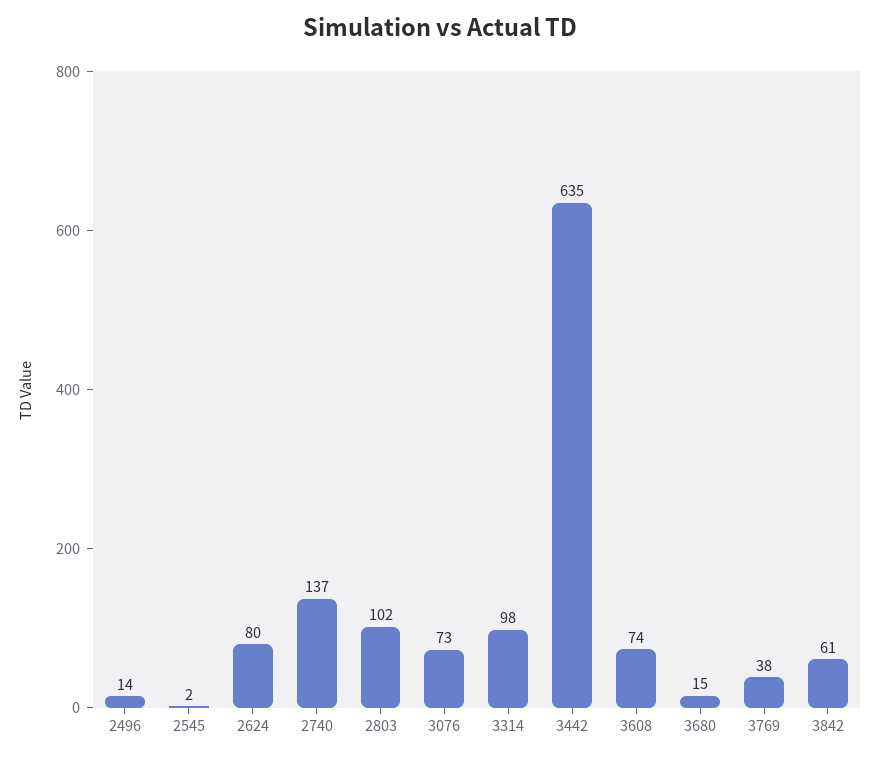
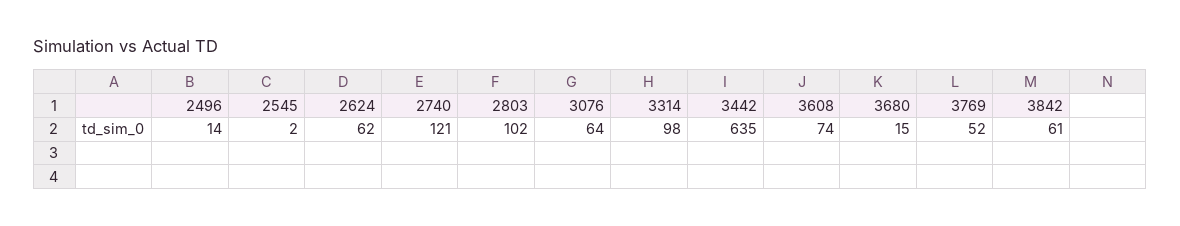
2624: 80 -> 62
2740: 137 -> 121
3076: 73 -> 64
3769: 38 -> 52

